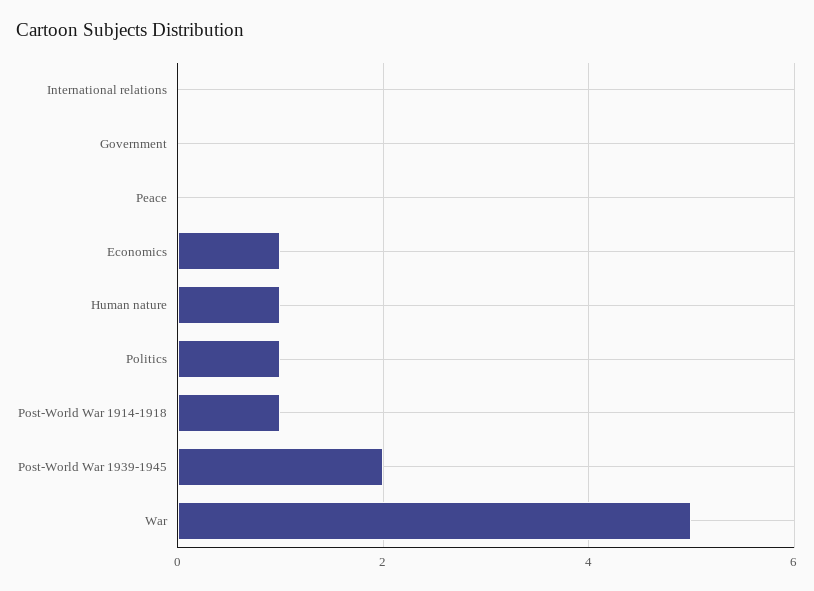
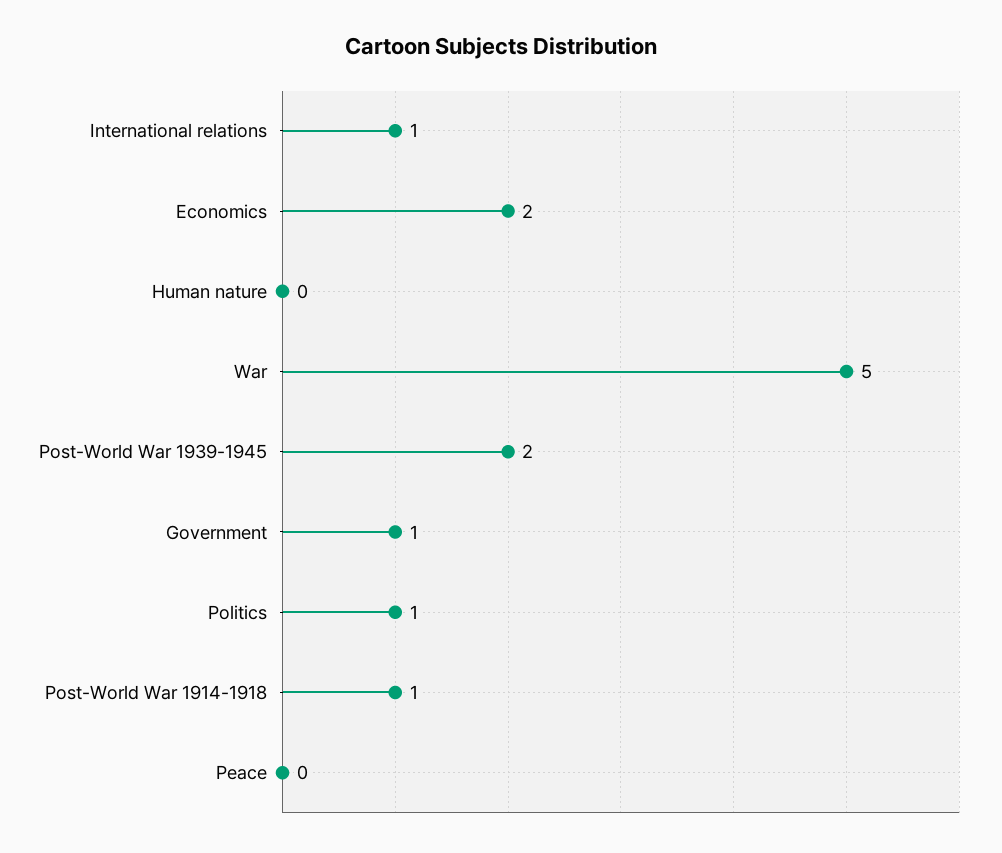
International relations: 0 -> 1
Government: 0 -> 1
Economics: 1 -> 2
Human nature: 1 -> 0

